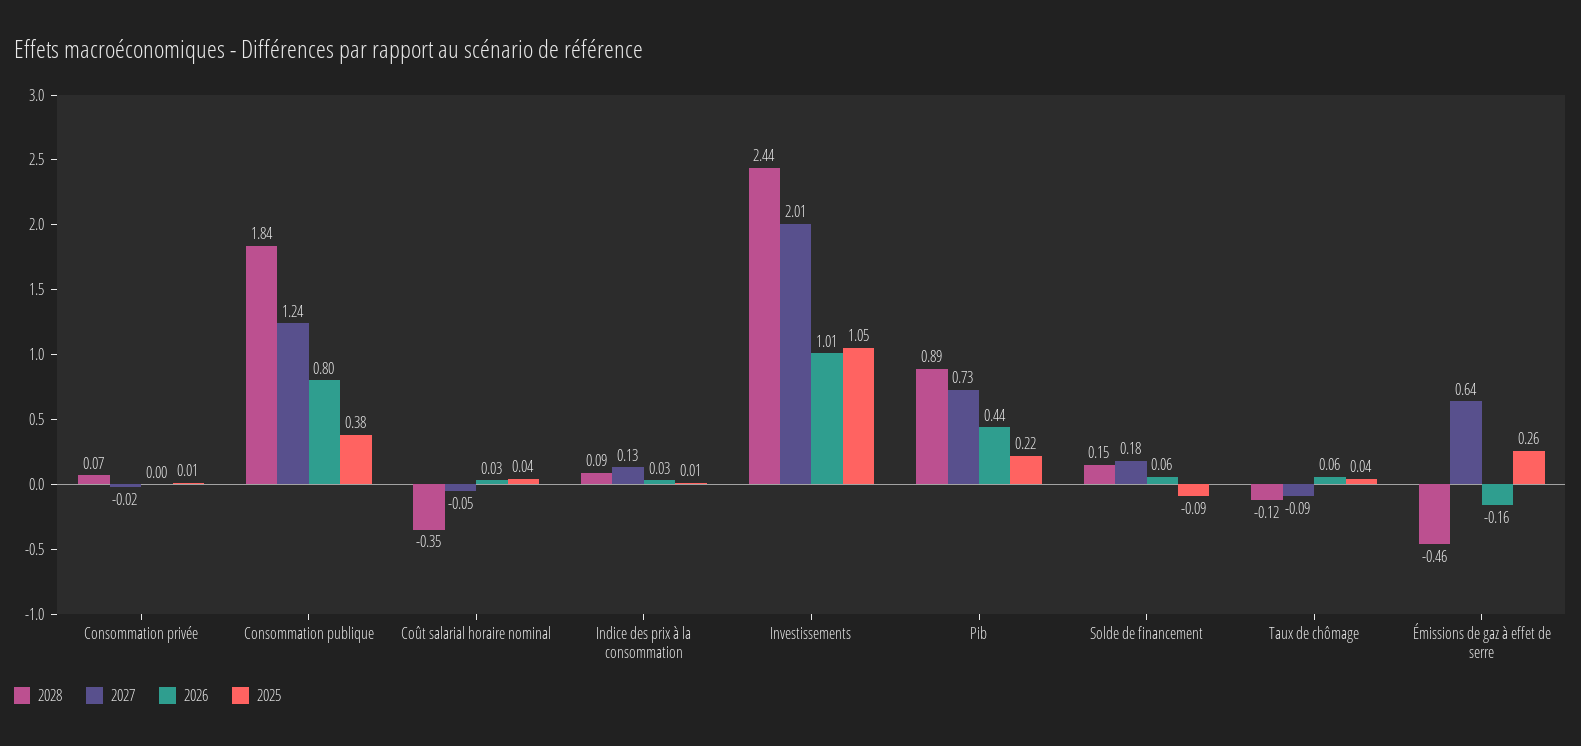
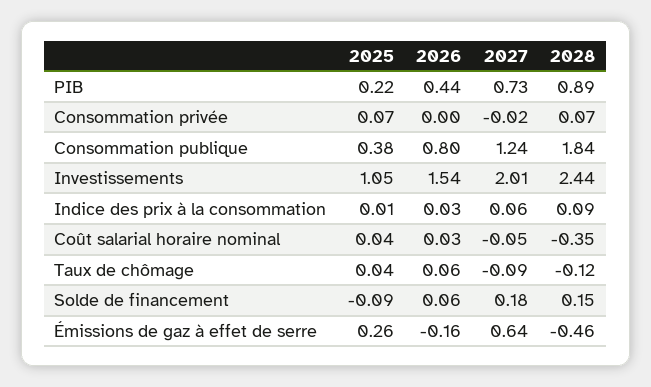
2025, Consommation privée: 0.01 -> 0.07
2027, Indice des prix à la consommation: 0.13 -> 0.06
2026, Investissements: 1.01 -> 1.54

